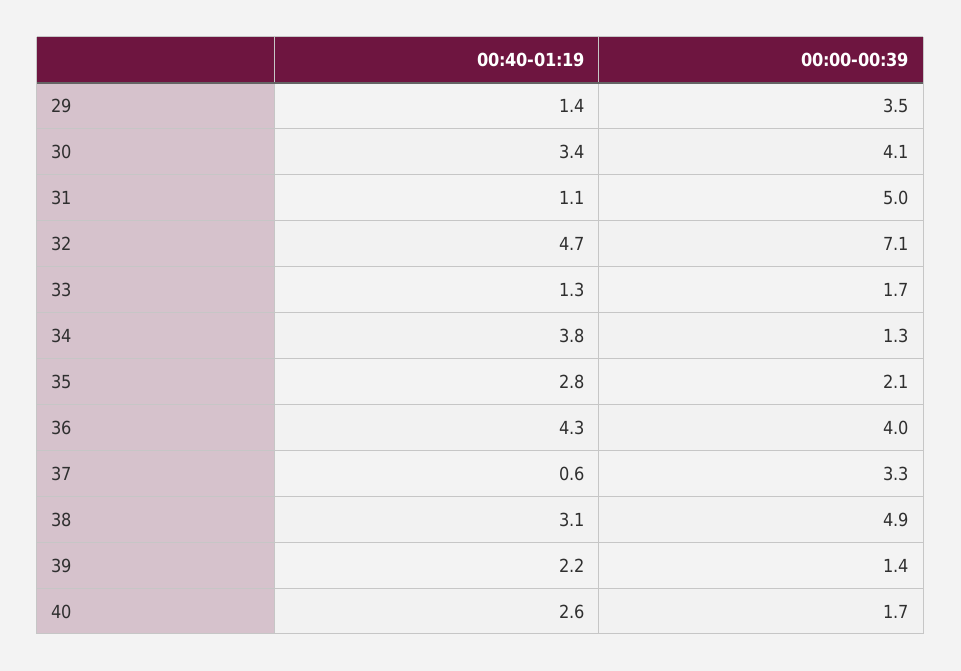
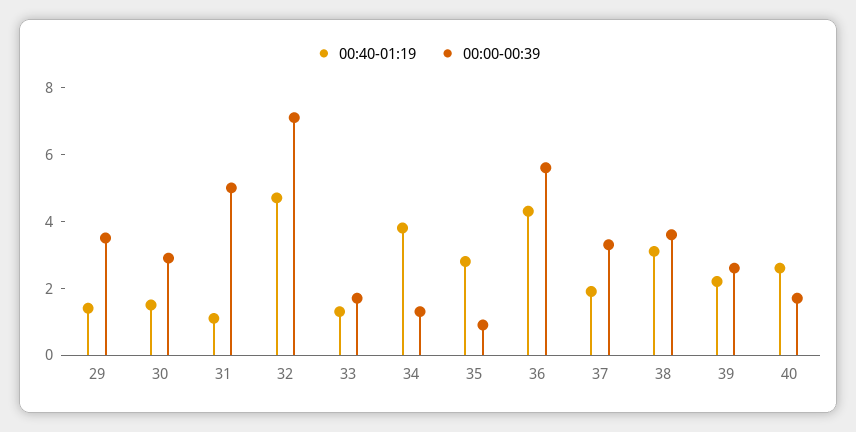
00:40-01:19, 30: 3.4 -> 1.5
00:00-00:39, 30: 4.1 -> 3
00:00-00:39, 35: 2.1 -> 1
00:00-00:39, 36: 4 -> 5.5
00:40-01:19, 37: 0.6 -> 2
00:00-00:39, 38: 4.9 -> 3.5
00:00-00:39, 39: 1.4 -> 2.5

